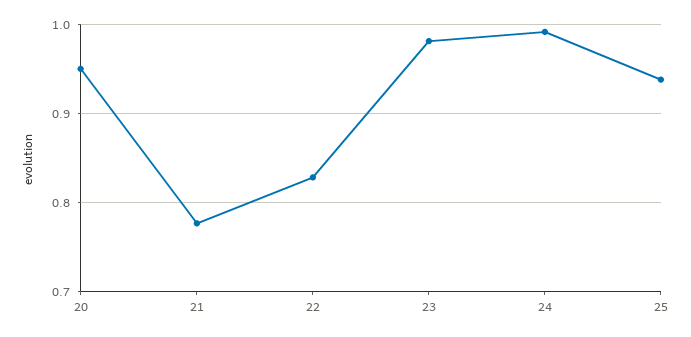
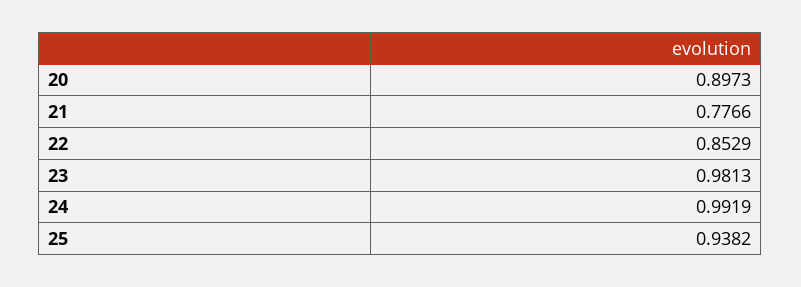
20: 0.95 -> 0.8973
22: 0.83 -> 0.8529

